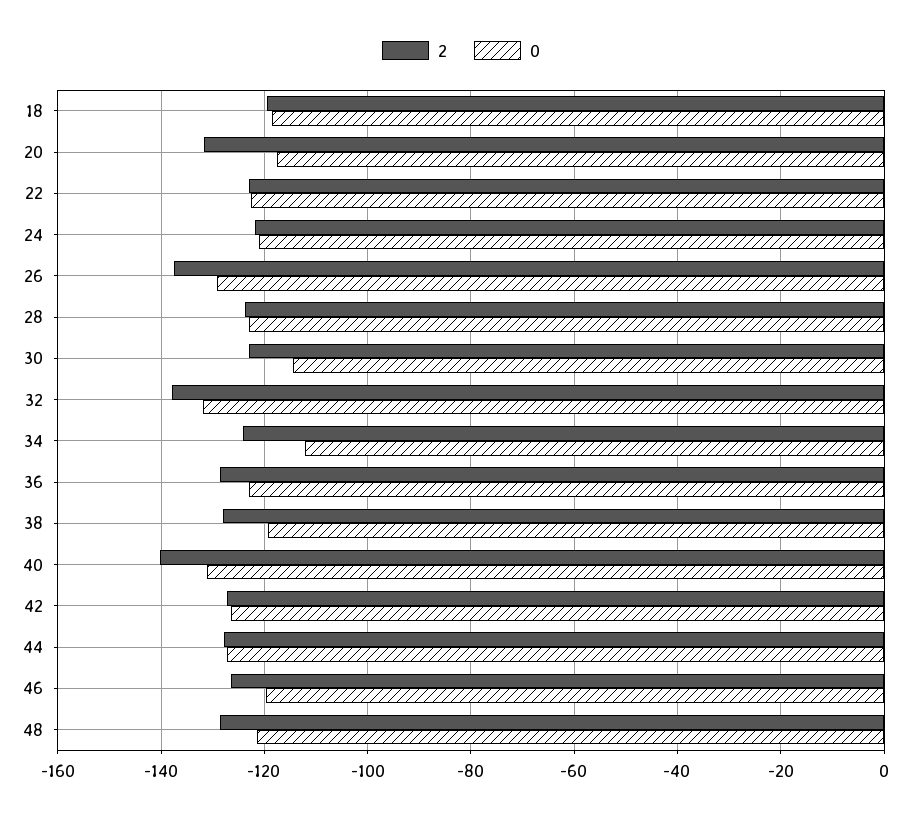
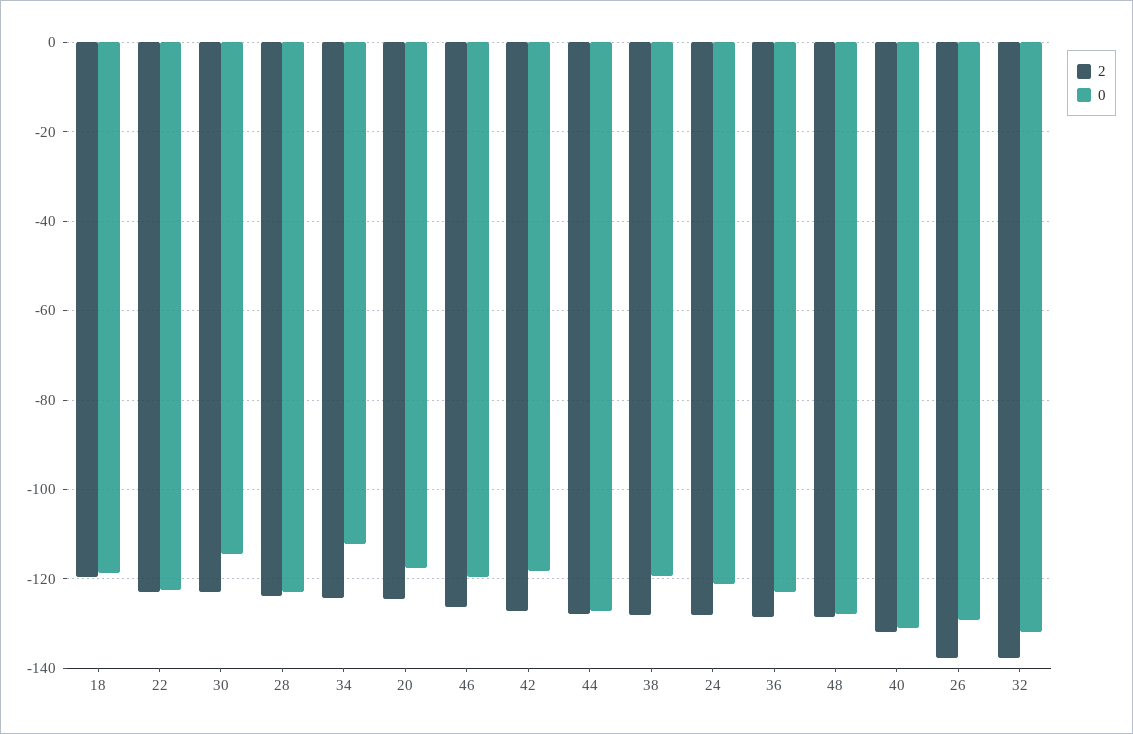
2, 20: -132 -> -124
2, 24: -122 -> -128
2, 40: -140 -> -132
0, 42: -126 -> -118
0, 48: -122 -> -128

